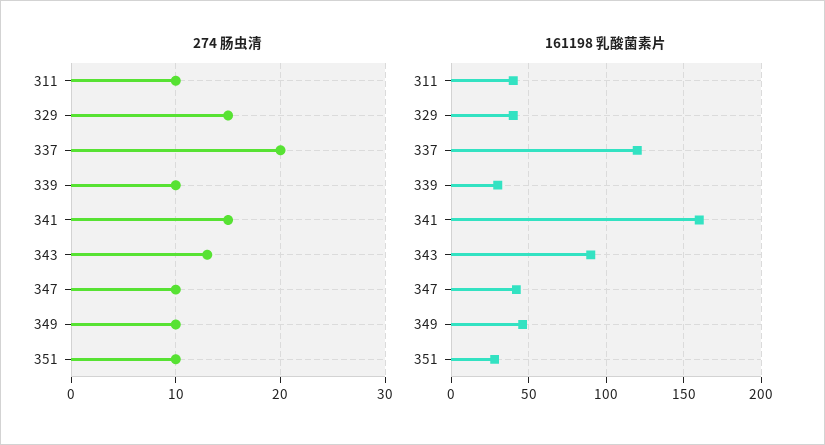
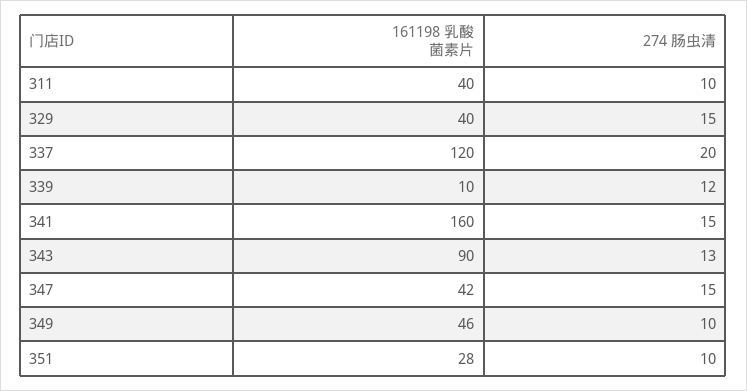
274 肠虫清, 339: 10 -> 12
274 肠虫清, 347: 10 -> 15
161198 乳酸菌素片, 339: 30 -> 10

